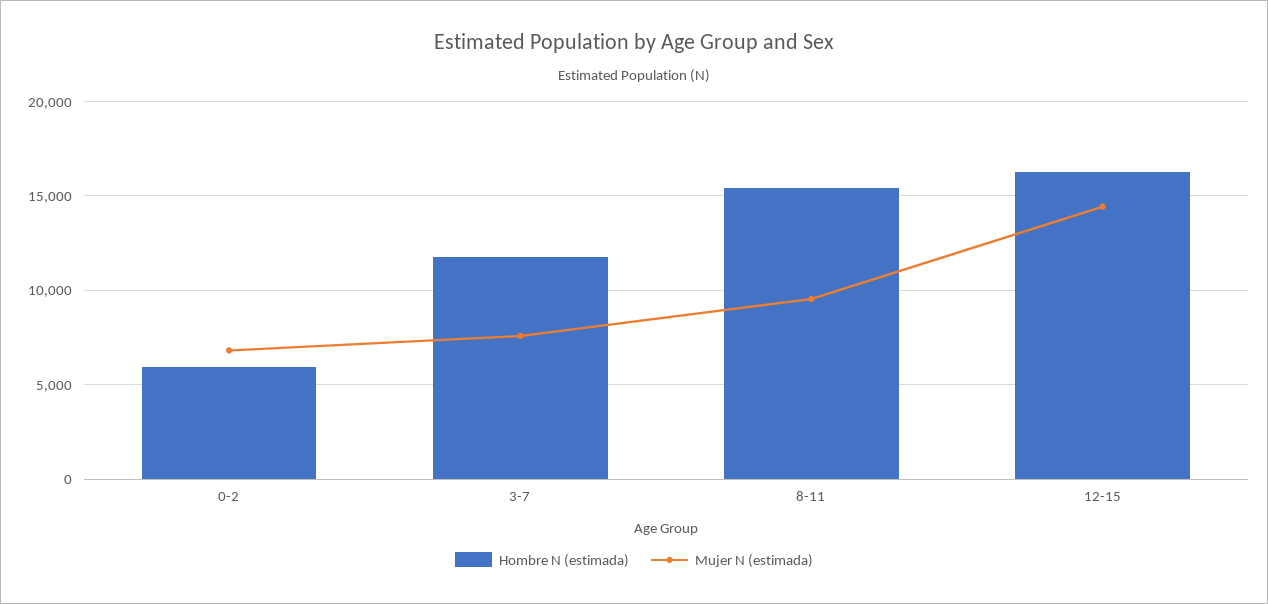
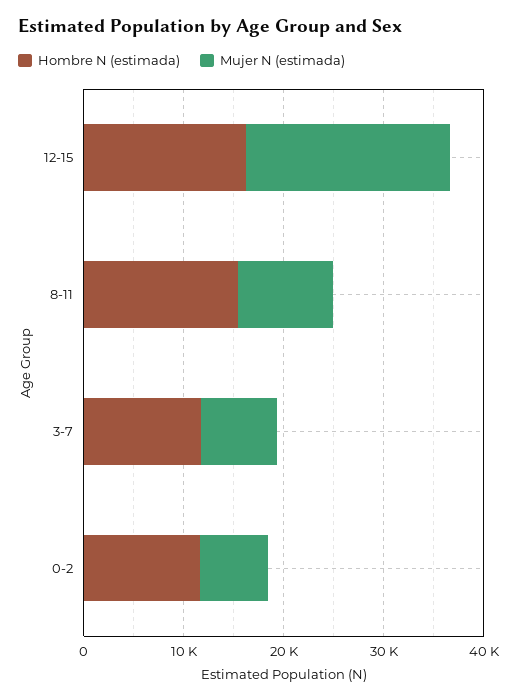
Hombre N (estimada), 0-2: 6000 -> 12000
Mujer N (estimada), 12-15: 14500 -> 20000

